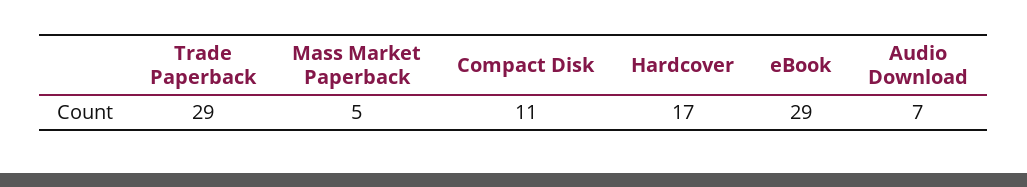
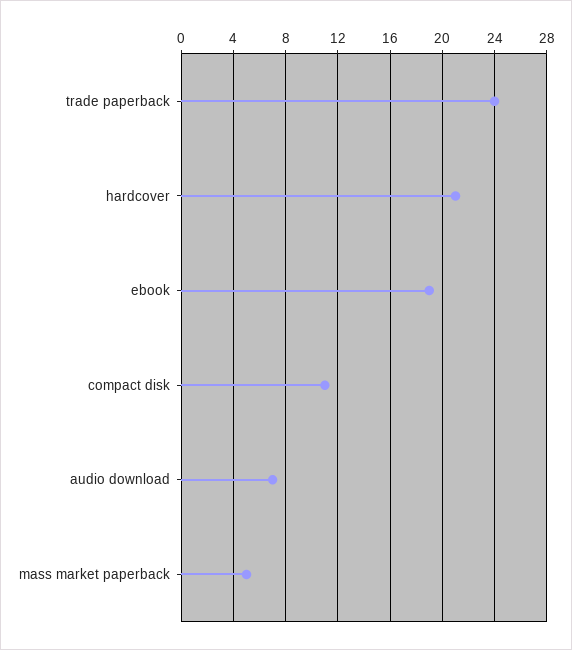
Trade Paperback: 29 -> 24
Hardcover: 17 -> 21
eBook: 29 -> 19

